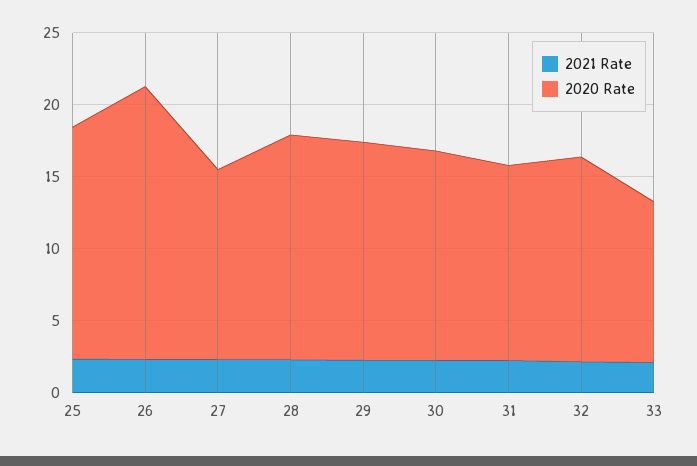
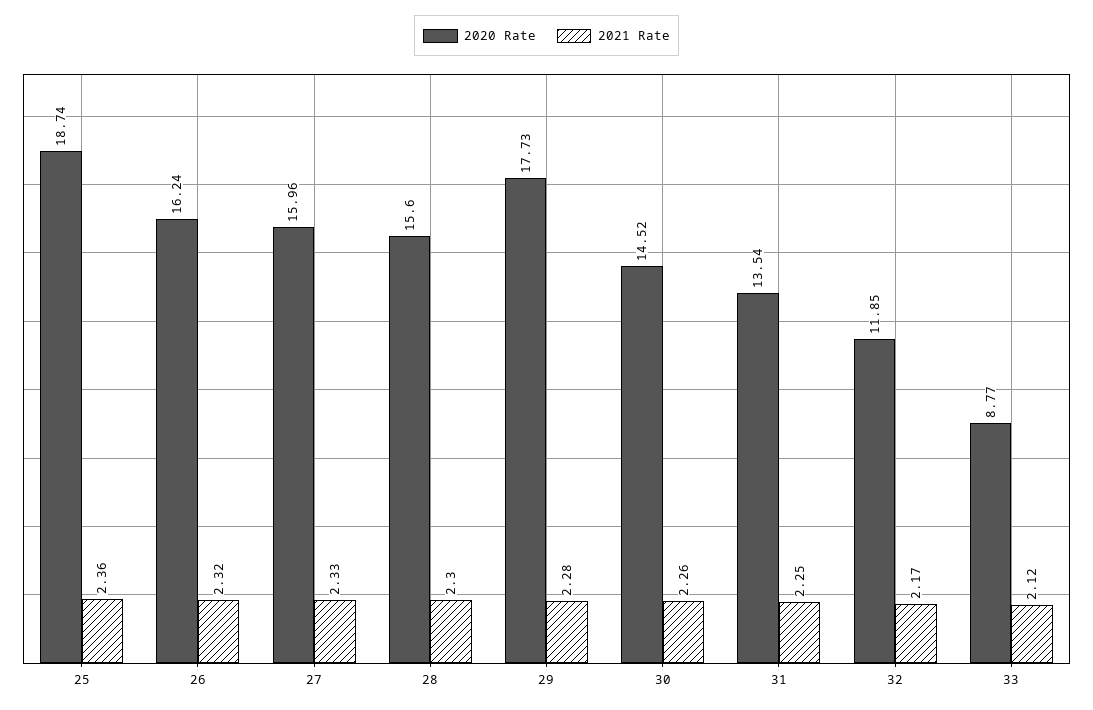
2020 Rate, 25: 16 -> 18.74
2020 Rate, 26: 19 -> 16.24
2020 Rate, 27: 13 -> 15.96
2020 Rate, 29: 15 -> 17.73
2020 Rate, 32: 14 -> 11.85
2020 Rate, 33: 11 -> 8.77

